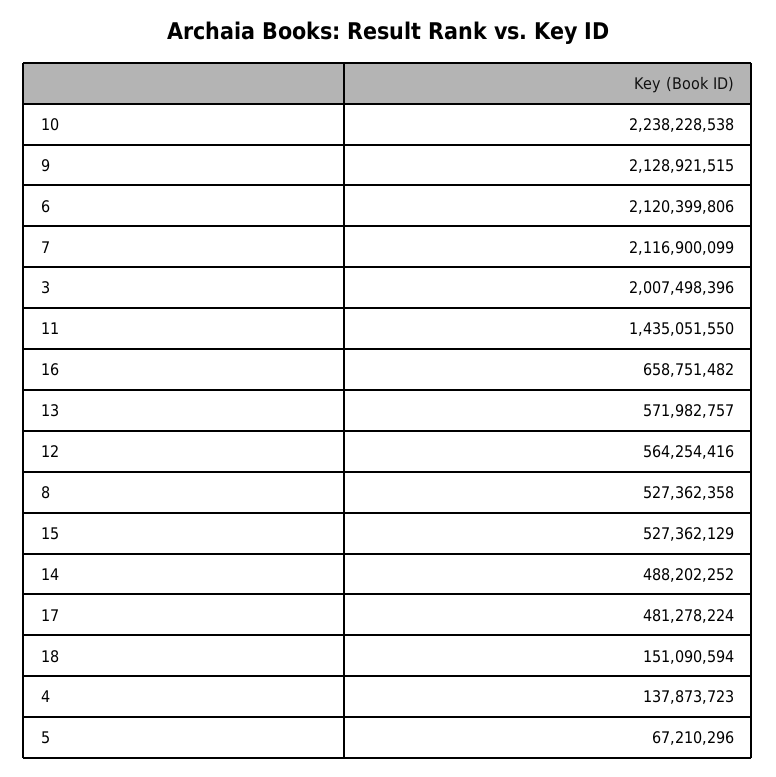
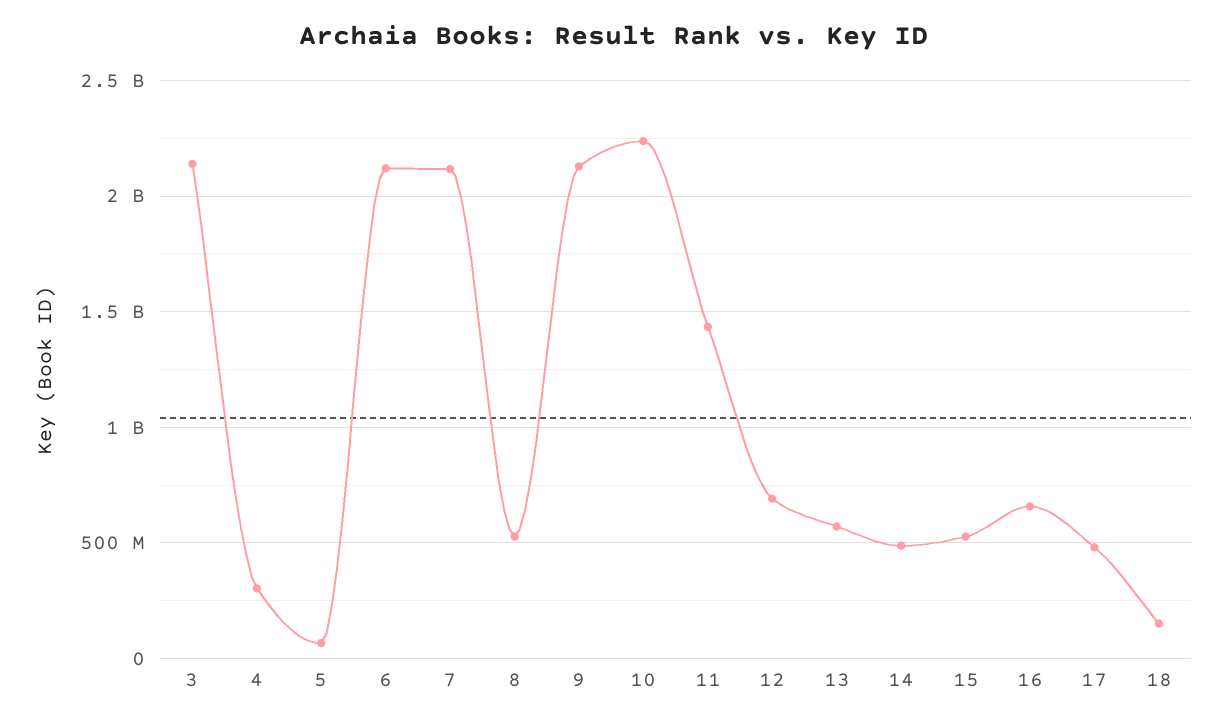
3: 2007498396 -> 2150000000
12: 564254416 -> 700000000
4: 137873723 -> 300000000

